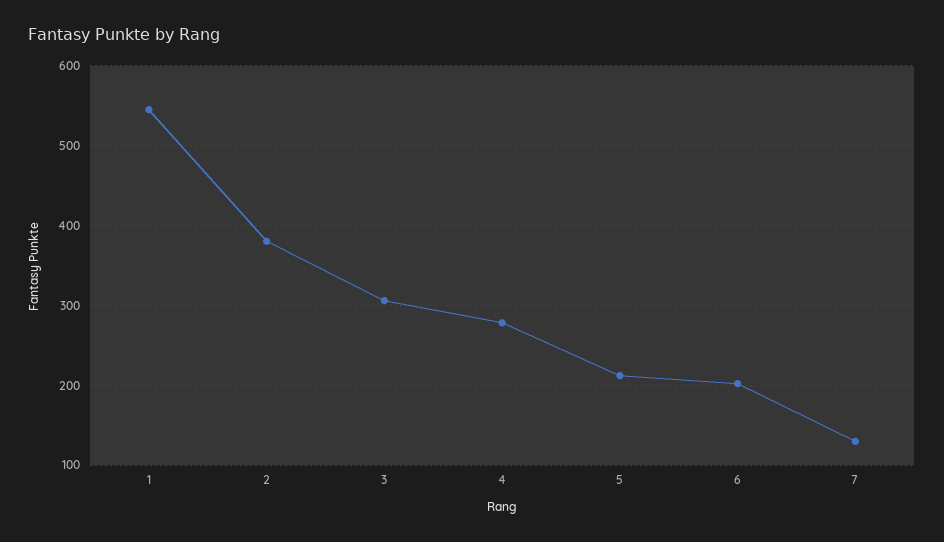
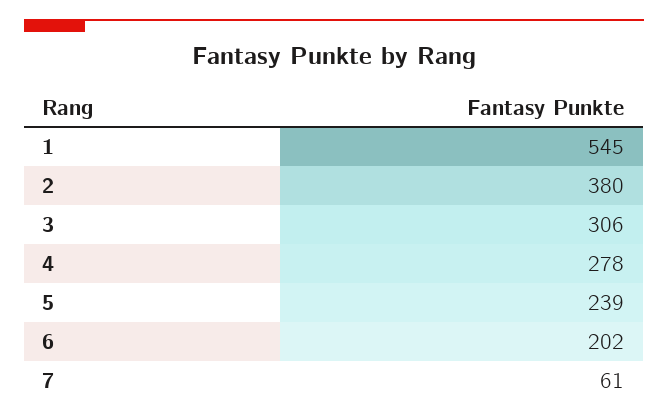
5: 210 -> 239
7: 130 -> 61

